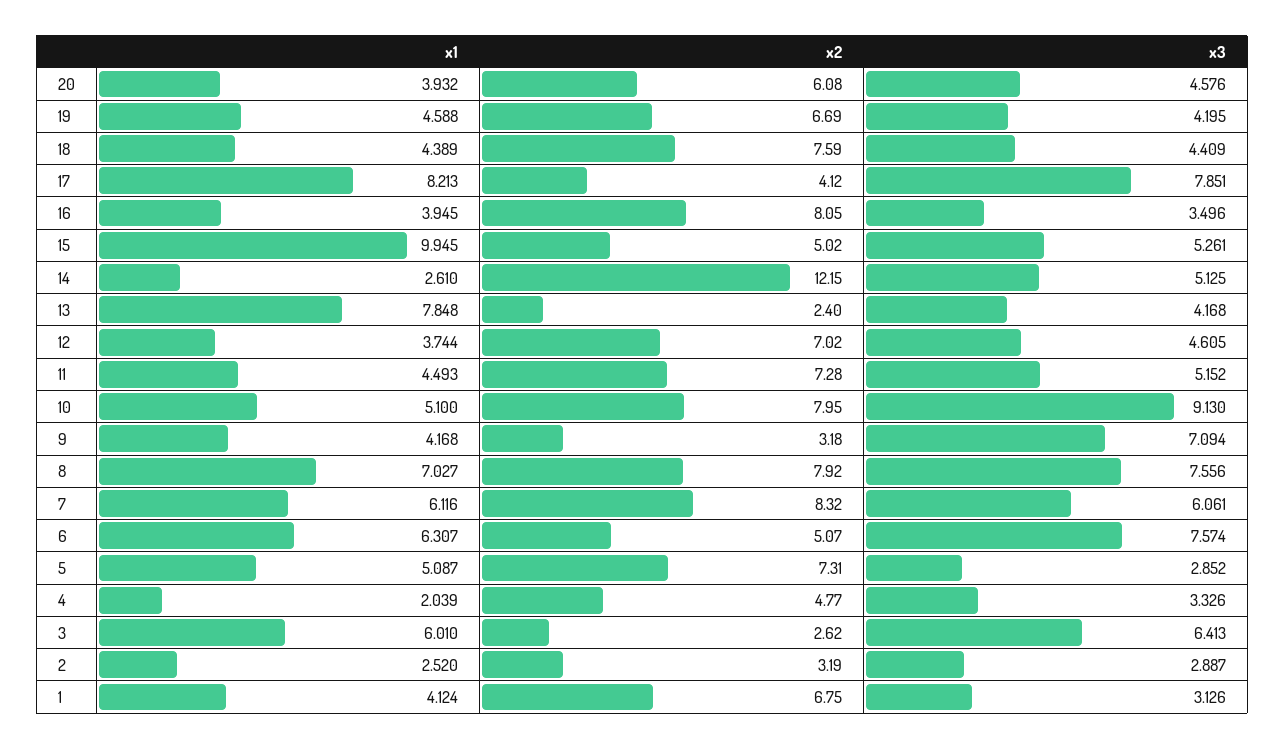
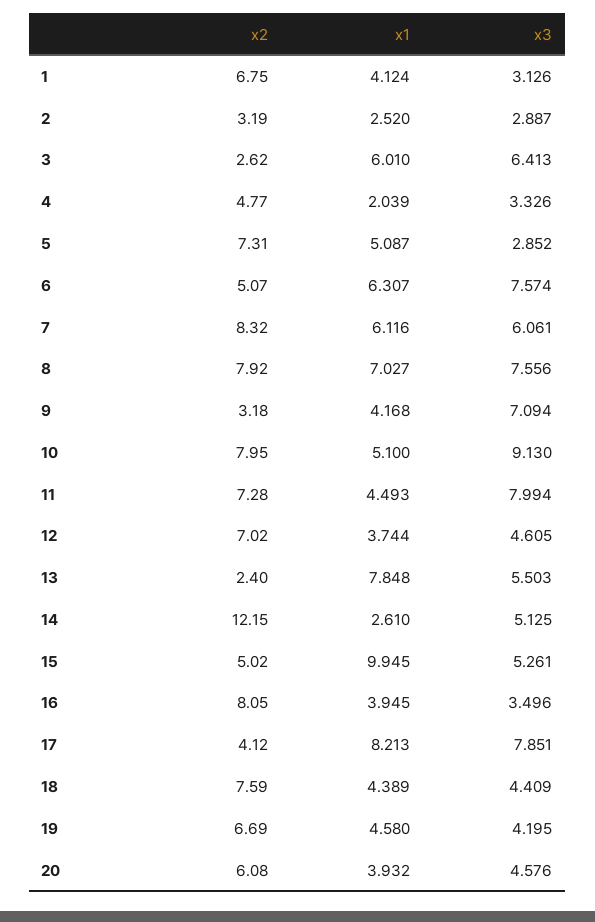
x1, 19: 4.588 -> 4.58
x3, 13: 4.168 -> 5.503
x3, 11: 5.152 -> 7.994

